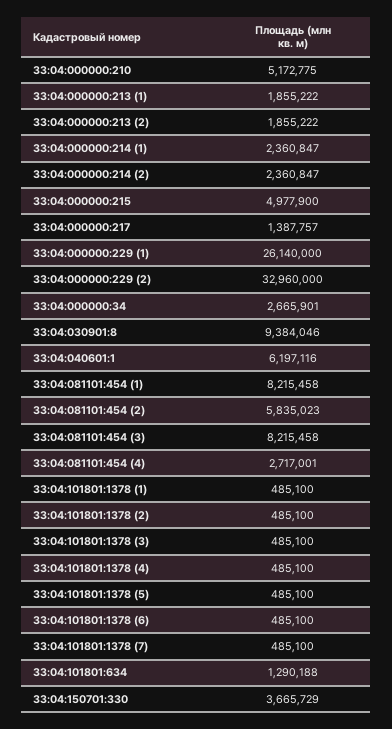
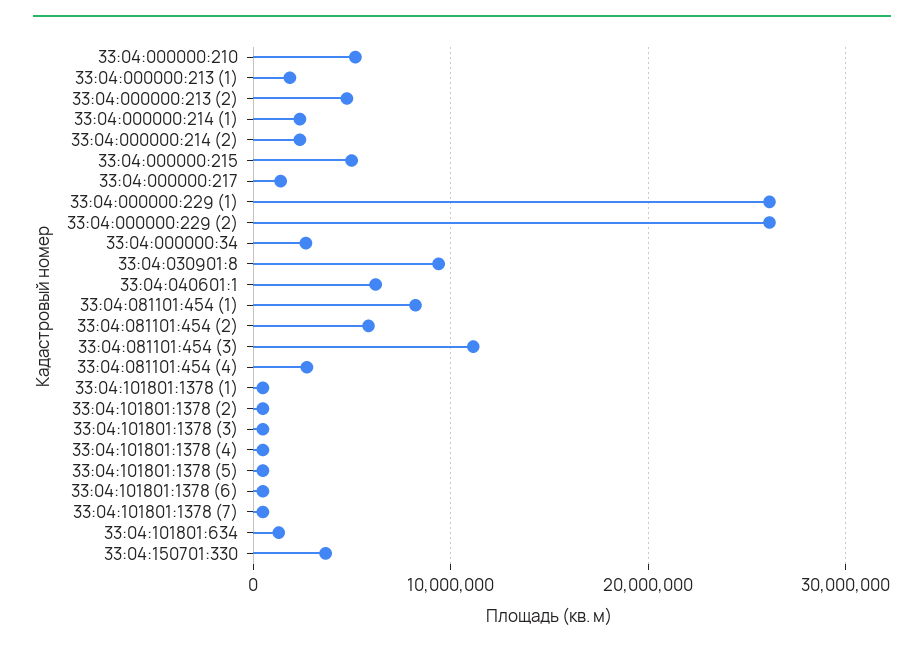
33:04:000000:213 (2): 1855222 -> 5000000
33:04:000000:229 (2): 32960000 -> 26000000
33:04:081101:454 (3): 8215458 -> 11000000

